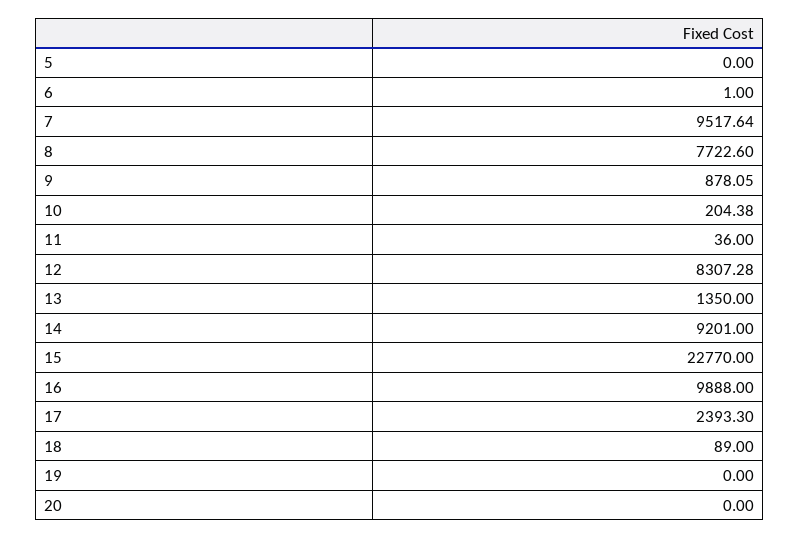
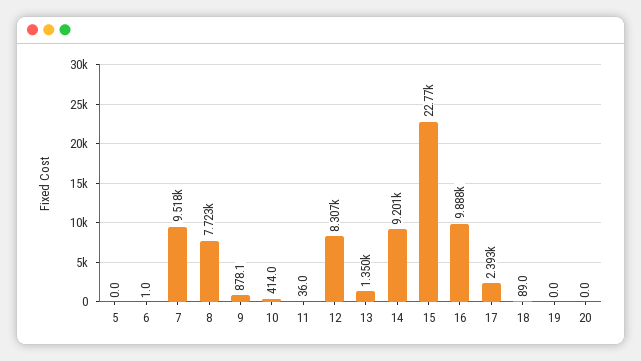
10: 204.38 -> 414

